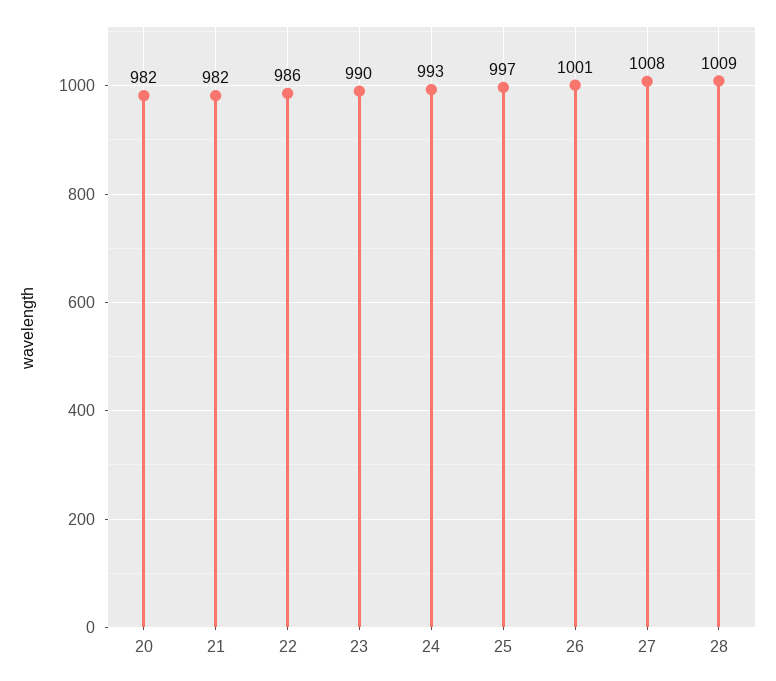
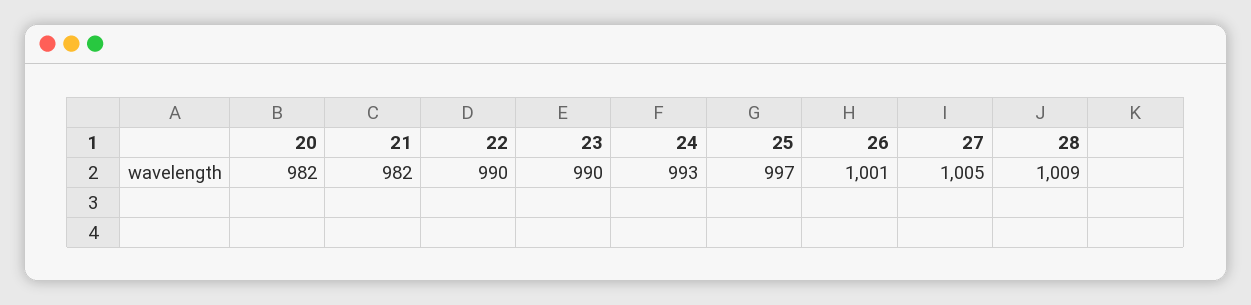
22: 986 -> 990
27: 1008 -> 1005

